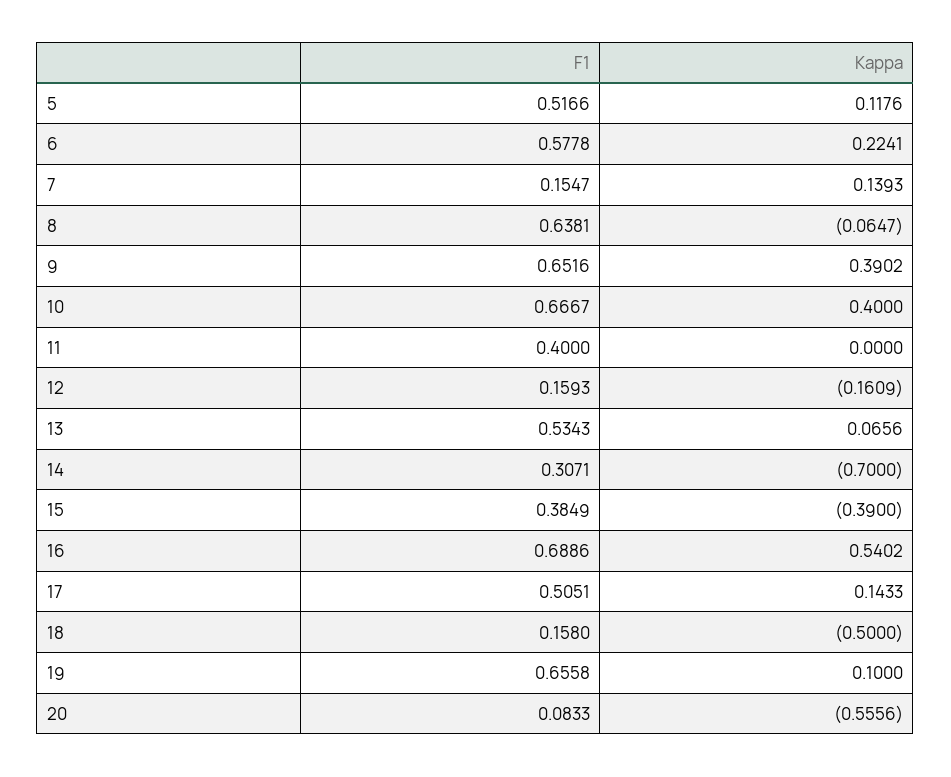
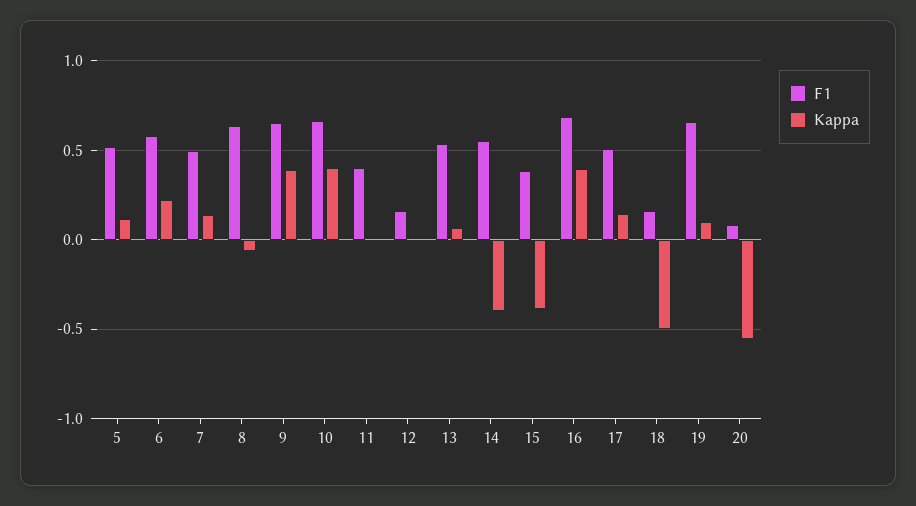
F1, 7: 0.1547 -> 0.5
Kappa, 12: -0.1609 -> 0
F1, 14: 0.3071 -> 0.55
Kappa, 14: -0.7 -> -0.4
Kappa, 16: 0.5402 -> 0.4

